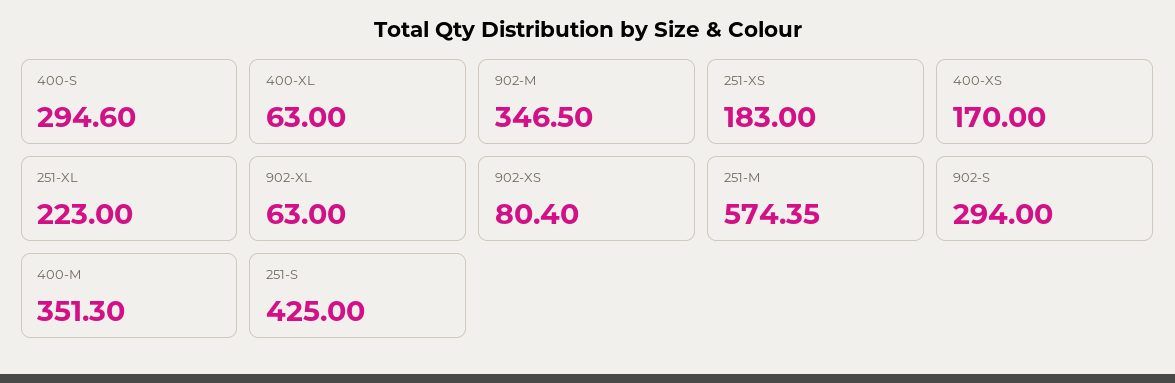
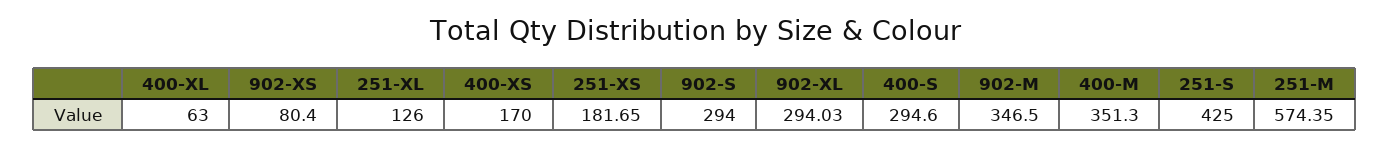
251-XS: 183 -> 181.65
251-XL: 223 -> 126
902-XL: 63 -> 294.03

